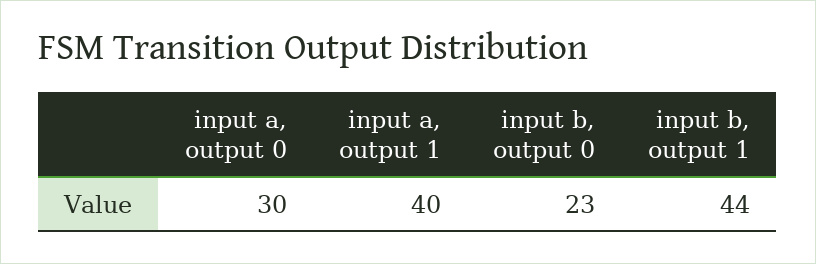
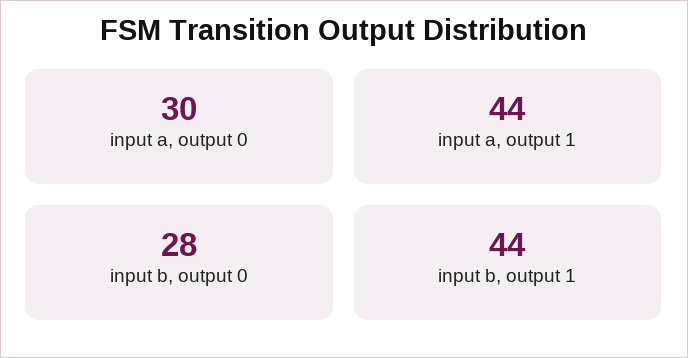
input a, output 1: 40 -> 44
input b, output 0: 23 -> 28

